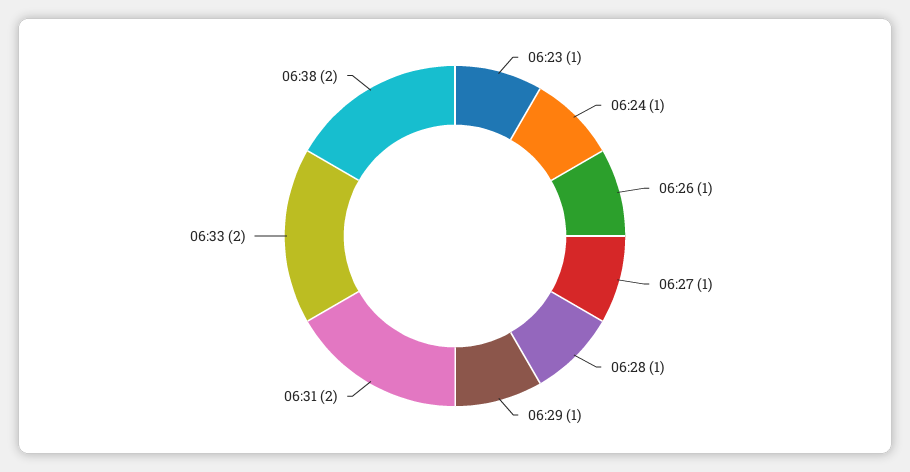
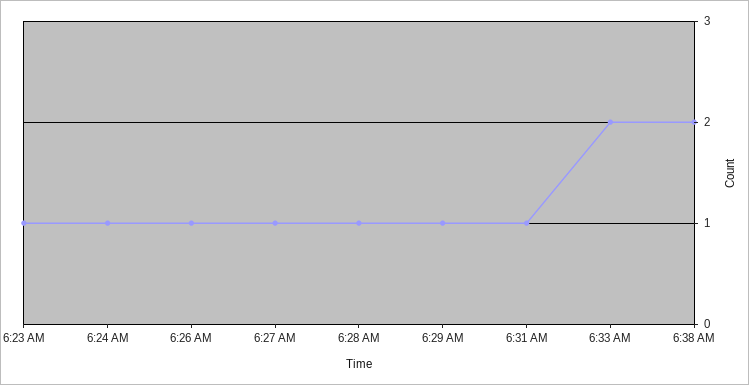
06:31: 2 -> 1

